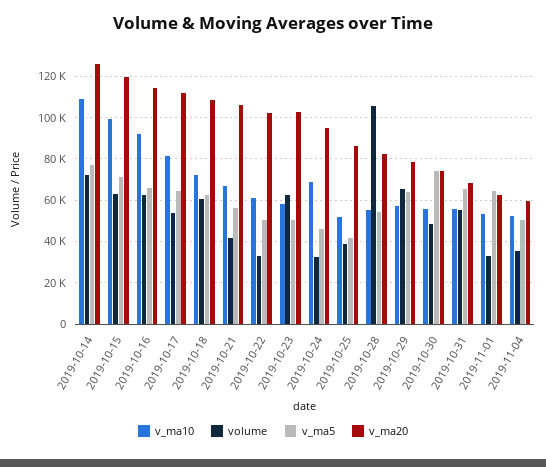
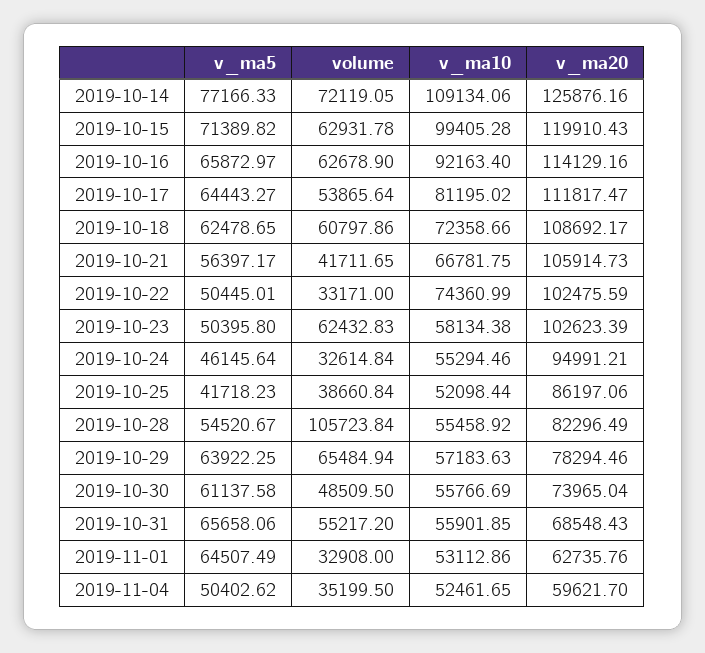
v_ma10, 2019-10-22: 60000 -> 74360.99
v_ma10, 2019-10-24: 70000 -> 55294.46
v_ma5, 2019-10-30: 75000 -> 61137.58

